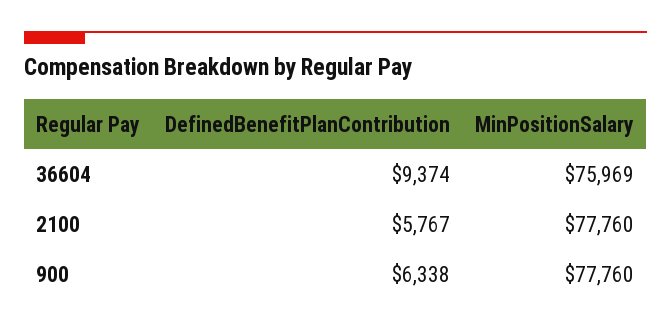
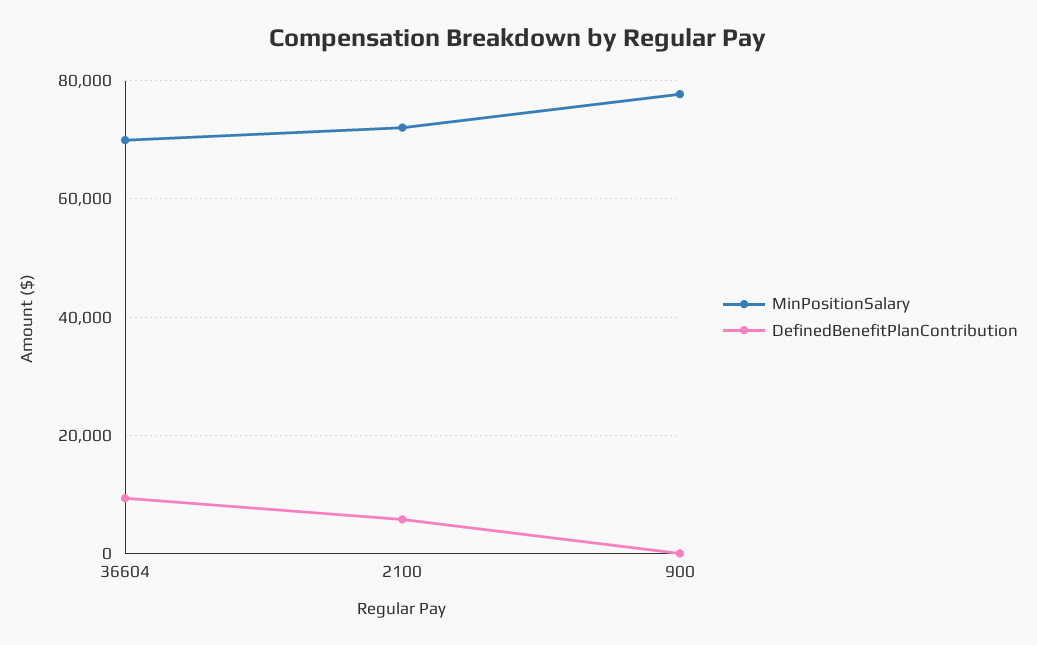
MinPositionSalary, 36604: 75969 -> 70000
MinPositionSalary, 2100: 77760 -> 72000
DefinedBenefitPlanContribution, 900: 6338 -> 0

